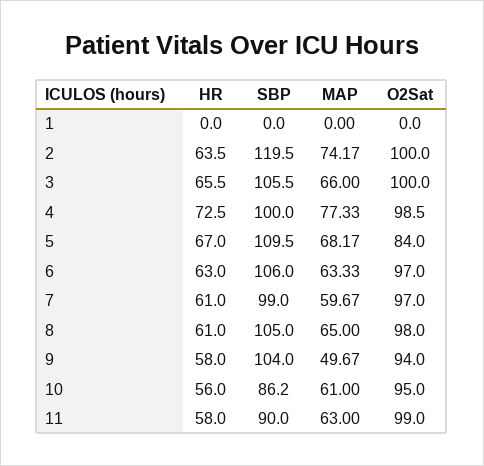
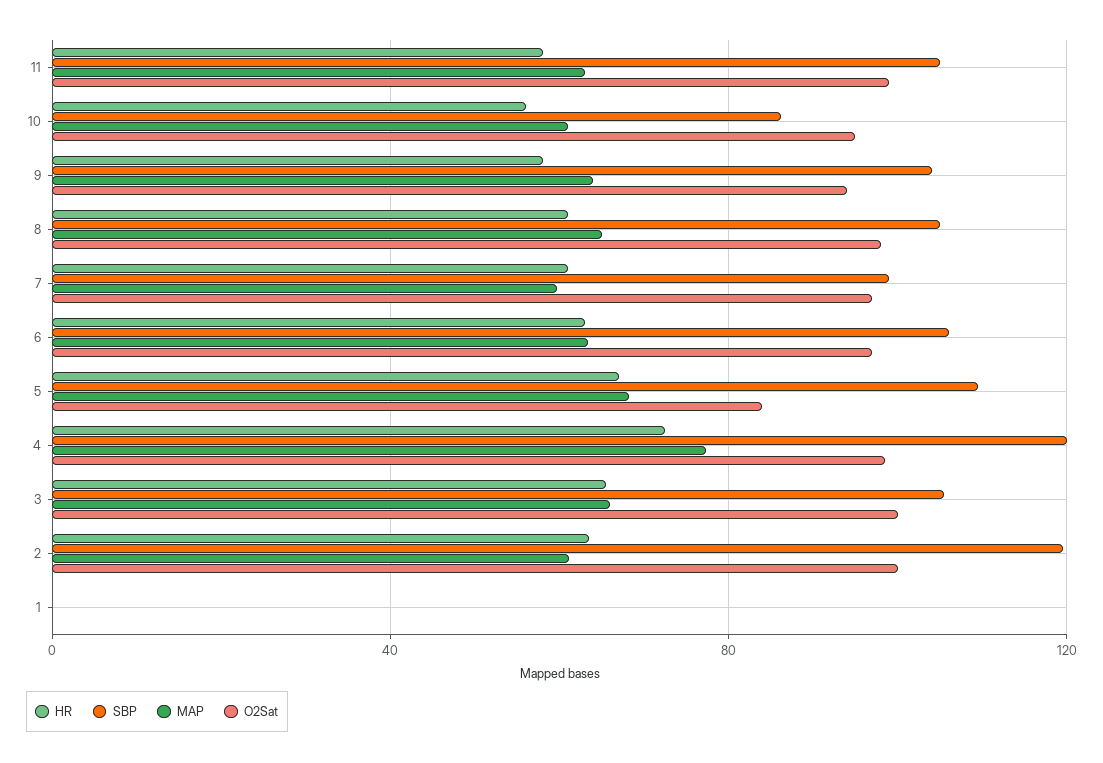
MAP, 2: 74.17 -> 60
SBP, 4: 100 -> 120
MAP, 9: 49.67 -> 65
SBP, 11: 90 -> 105

